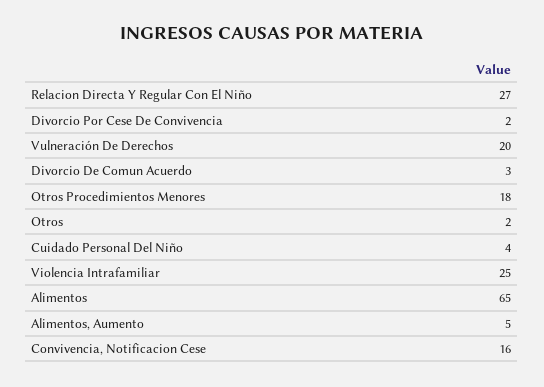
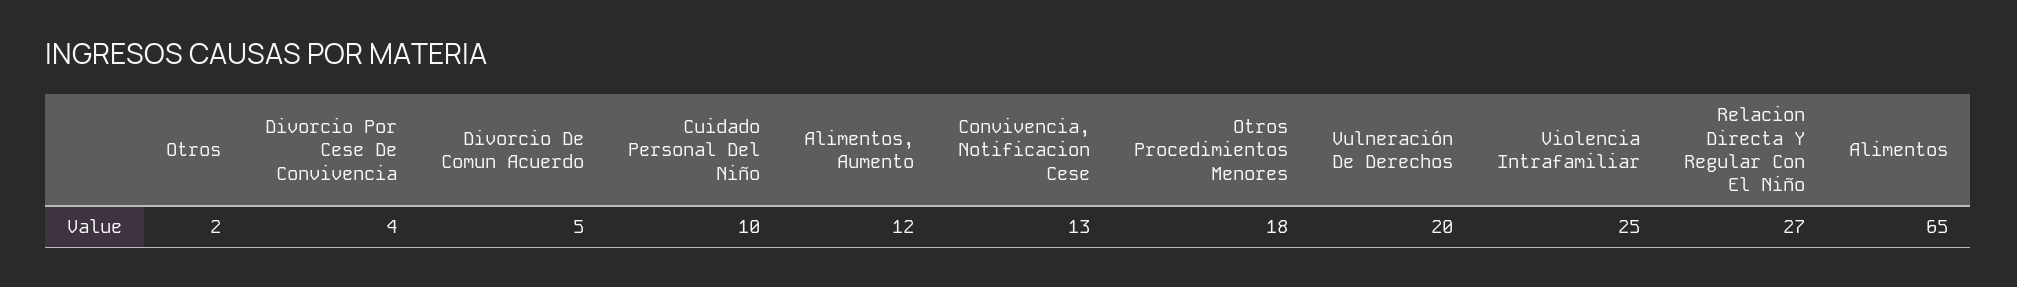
Divorcio Por Cese De Convivencia: 2 -> 4
Divorcio De Comun Acuerdo: 3 -> 5
Cuidado Personal Del Niño: 4 -> 10
Alimentos, Aumento: 5 -> 12
Convivencia, Notificacion Cese: 16 -> 13

